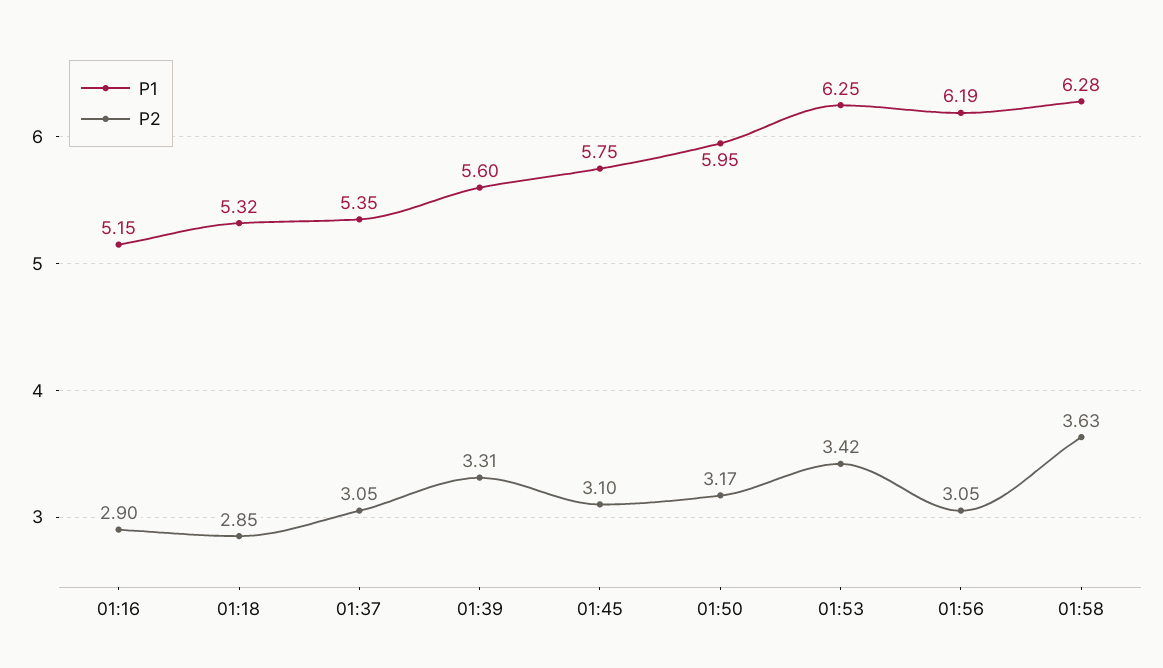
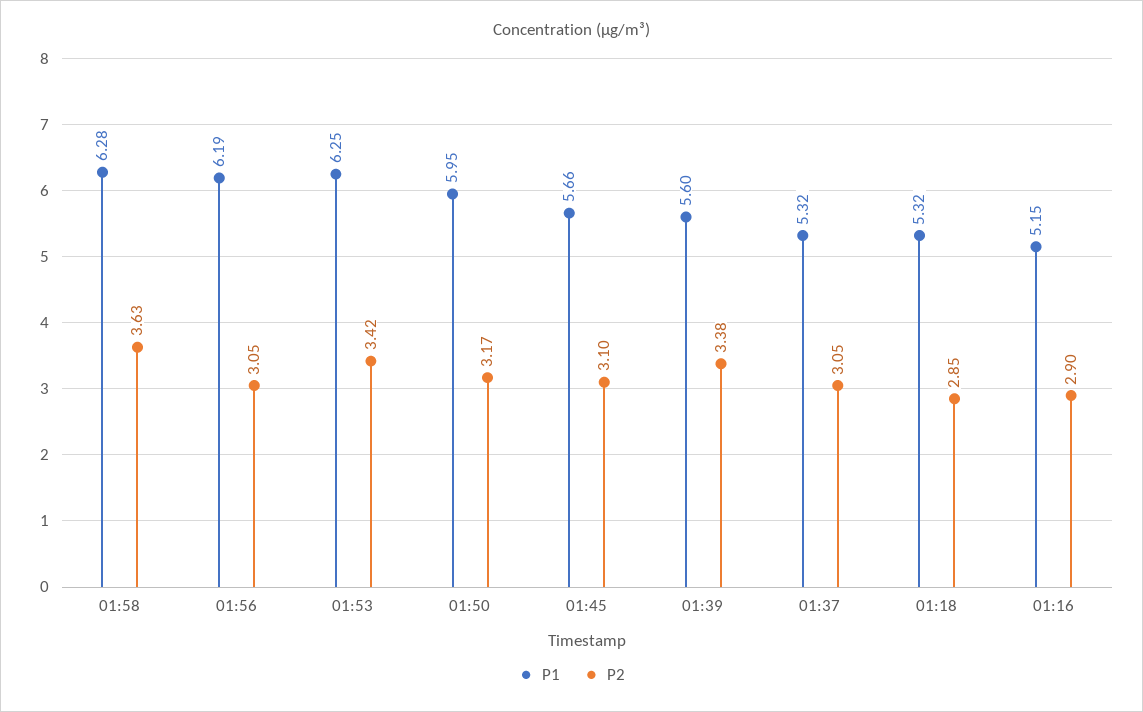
P1, 01:37: 5.35 -> 5.32
P2, 01:39: 3.31 -> 3.38
P1, 01:45: 5.75 -> 5.66

